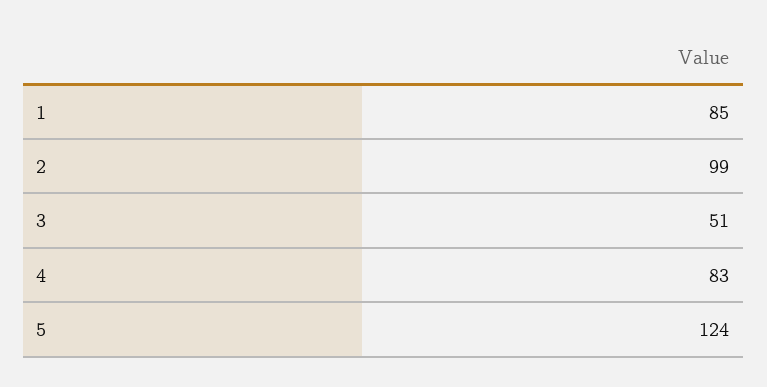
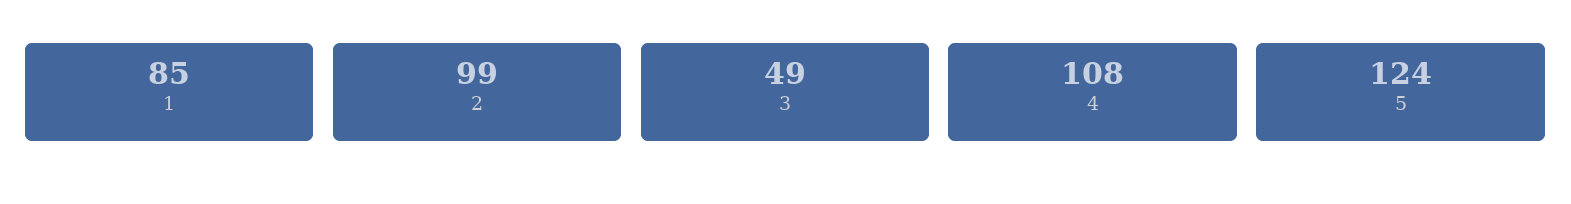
3: 51 -> 49
4: 83 -> 108

